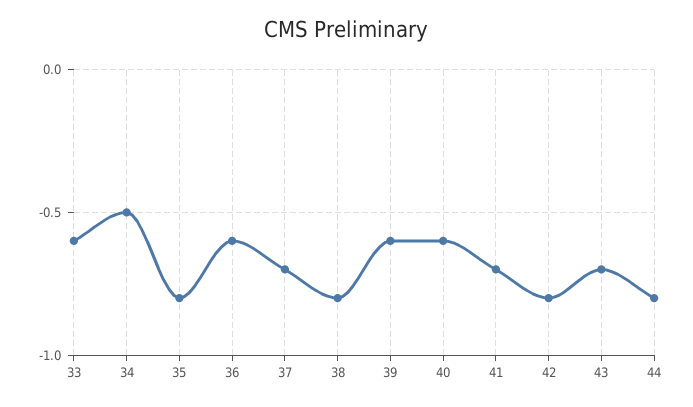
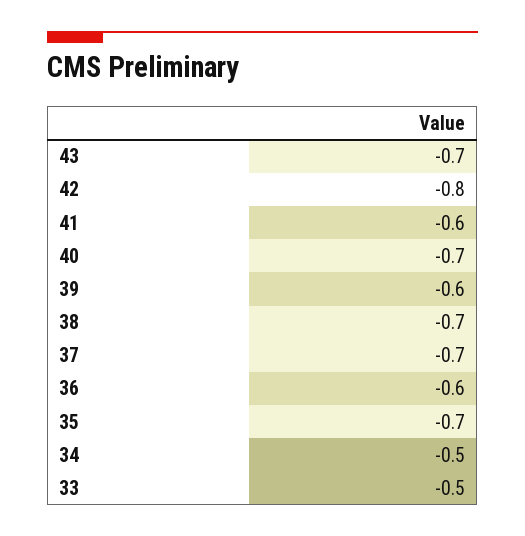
33: -0.6 -> -0.5
35: -0.8 -> -0.7
38: -0.8 -> -0.7
40: -0.6 -> -0.7
41: -0.7 -> -0.6
44: -0.8 -> none

